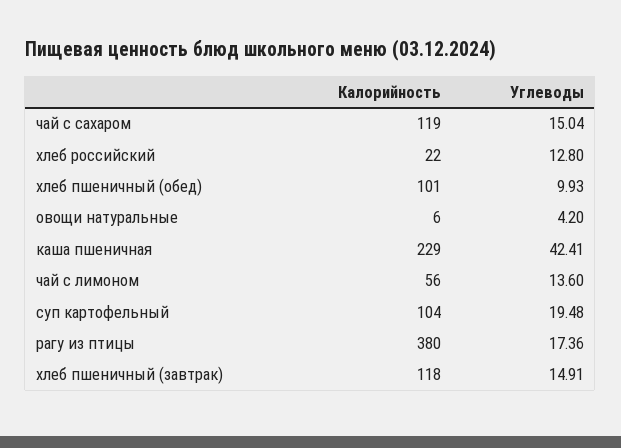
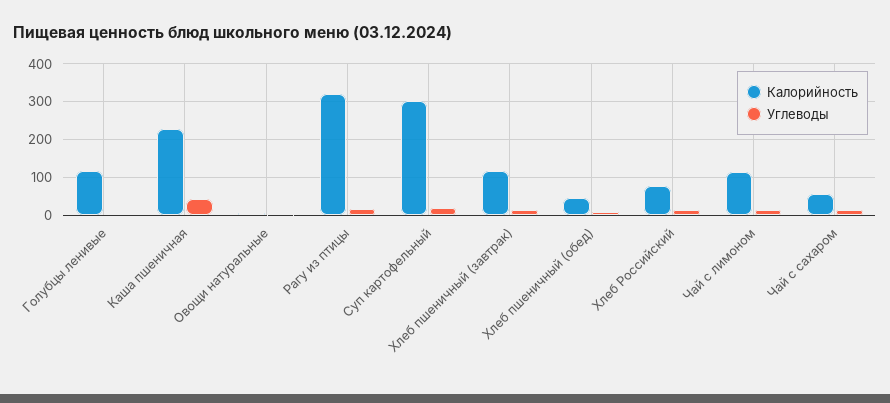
Калорийность, чай с сахаром: 119 -> 60
Калорийность, хлеб российский: 22 -> 80
Калорийность, хлеб пшеничный (обед): 101 -> 40
Калорийность, чай с лимоном: 56 -> 120
Калорийность, суп картофельный: 104 -> 300
Калорийность, рагу из птицы: 380 -> 320
Калорийность, Голубцы ленивые: none -> 120
Углеводы, Голубцы ленивые: none -> 0

